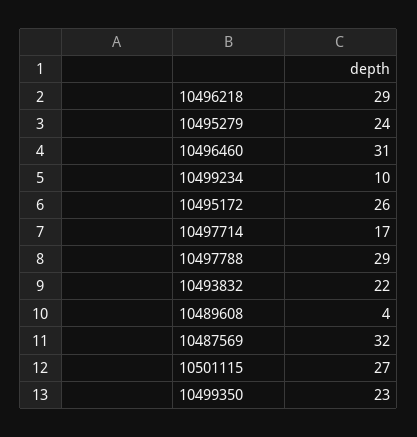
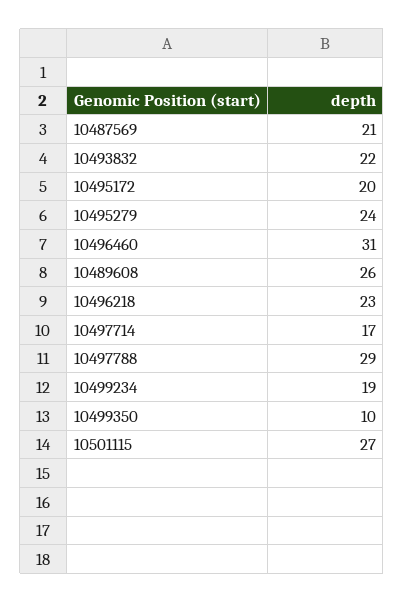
10496218: 29 -> 23
10499234: 10 -> 19
10495172: 26 -> 20
10489608: 4 -> 26
10487569: 32 -> 21
10499350: 23 -> 10

